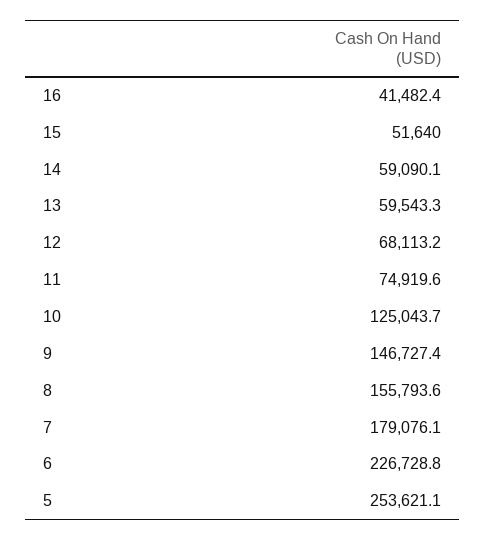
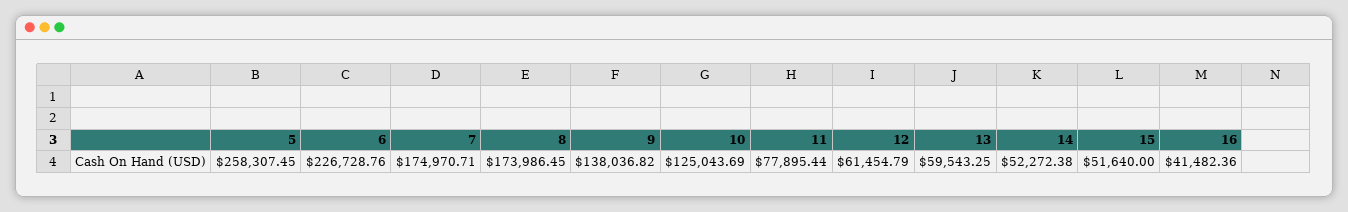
14: 59090.1 -> 52272.38
12: 68113.2 -> 61454.79
11: 74919.6 -> 77895.44
9: 146727.4 -> 138036.82
8: 155793.6 -> 173986.45
7: 179076.1 -> 174970.71
5: 253621.1 -> 258307.45

